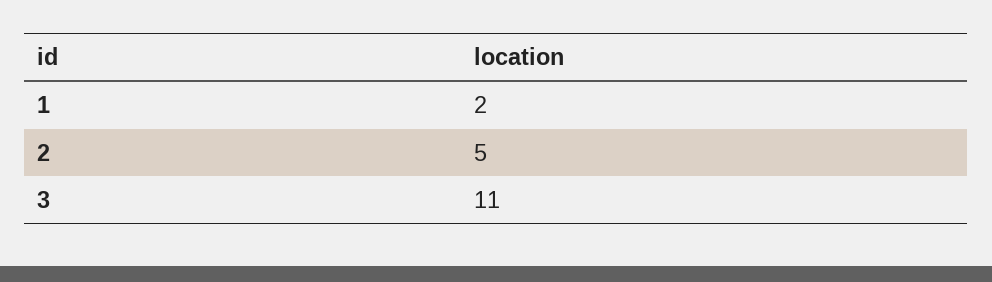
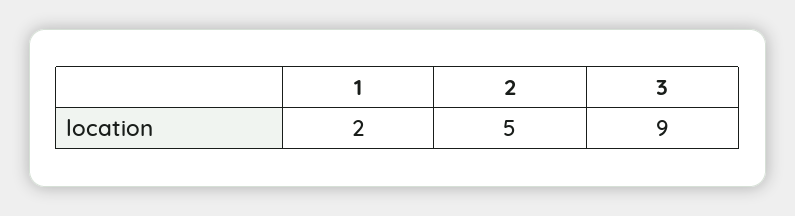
3: 11 -> 9

